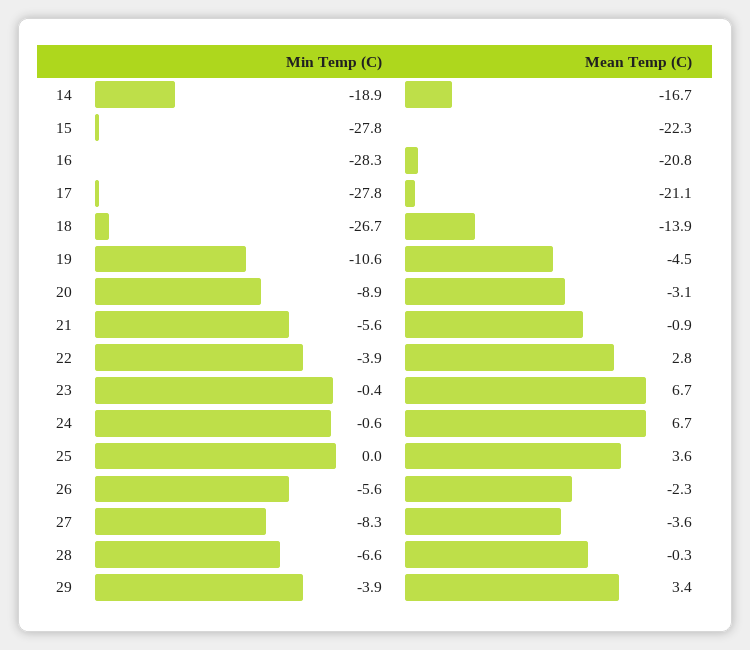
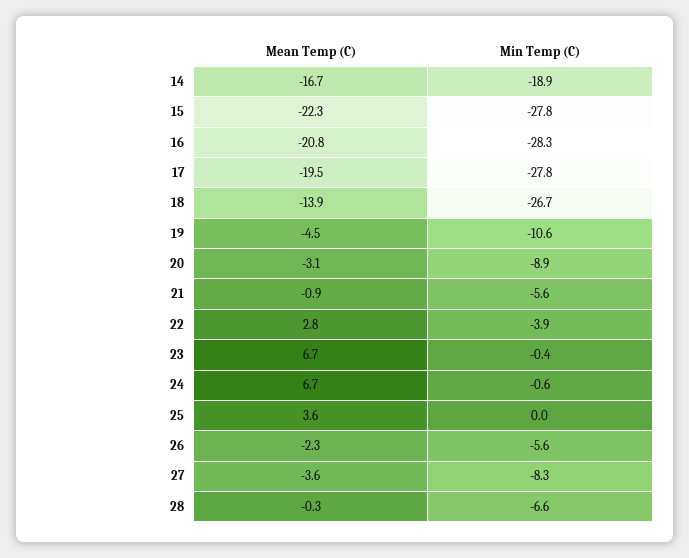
Mean Temp (C), 17: -21.1 -> -19.5
Min Temp (C), 29: -3.9 -> none
Mean Temp (C), 29: 3.4 -> none

